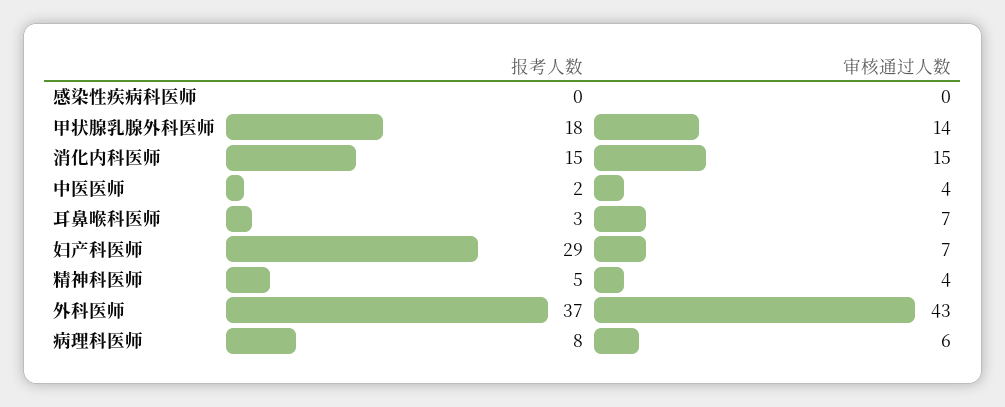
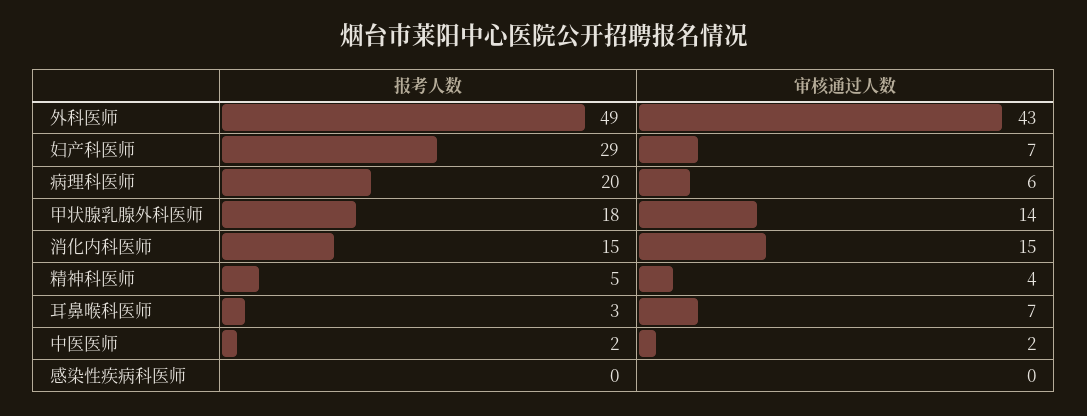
审核通过人数, 中医医师: 4 -> 2
报考人数, 外科医师: 37 -> 49
报考人数, 病理科医师: 8 -> 20

